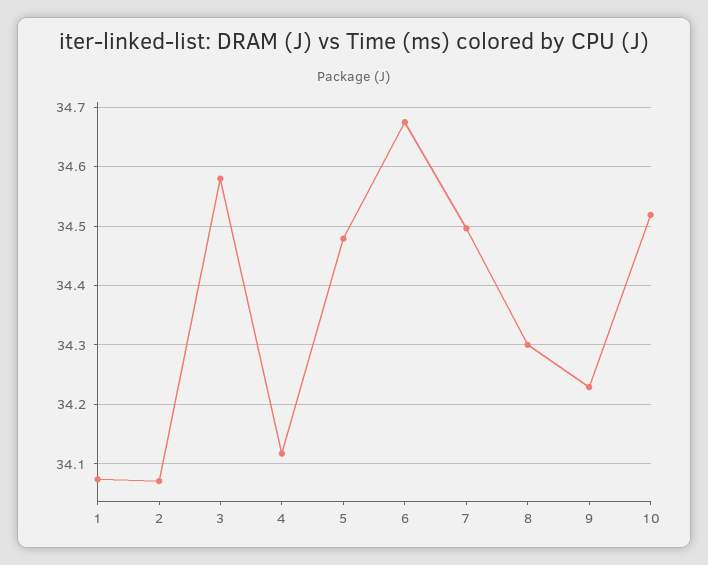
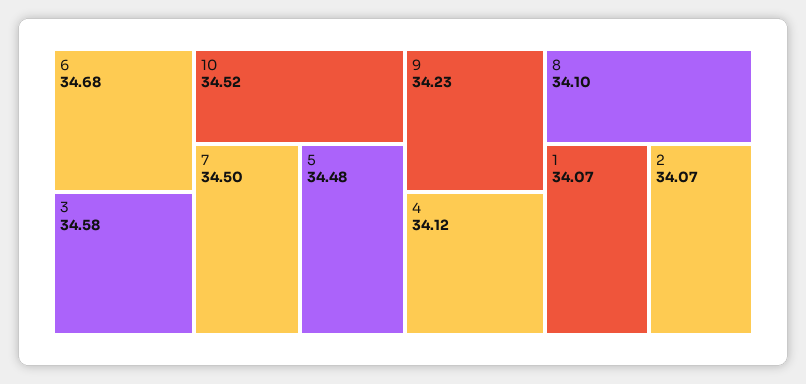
8: 34.3 -> 34.1

